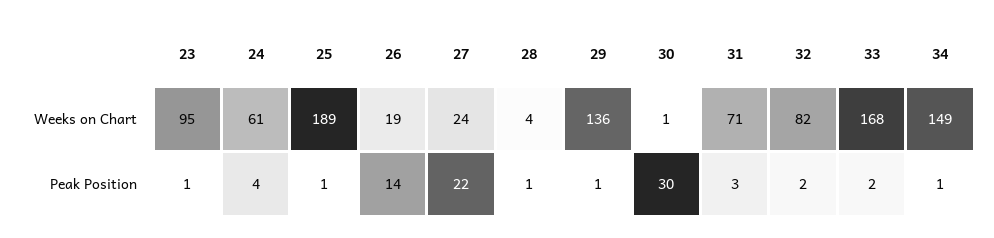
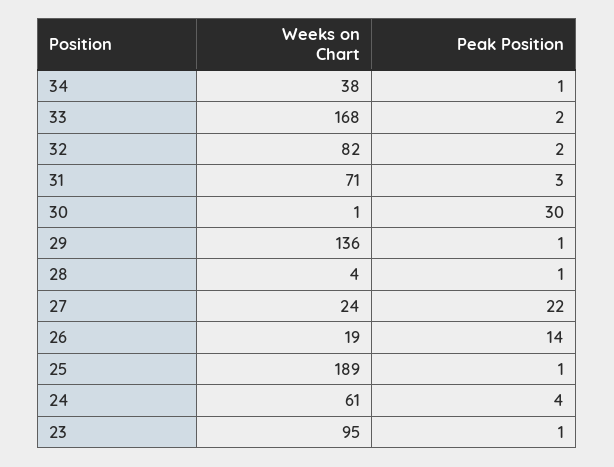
34, Weeks on Chart: 149 -> 38

